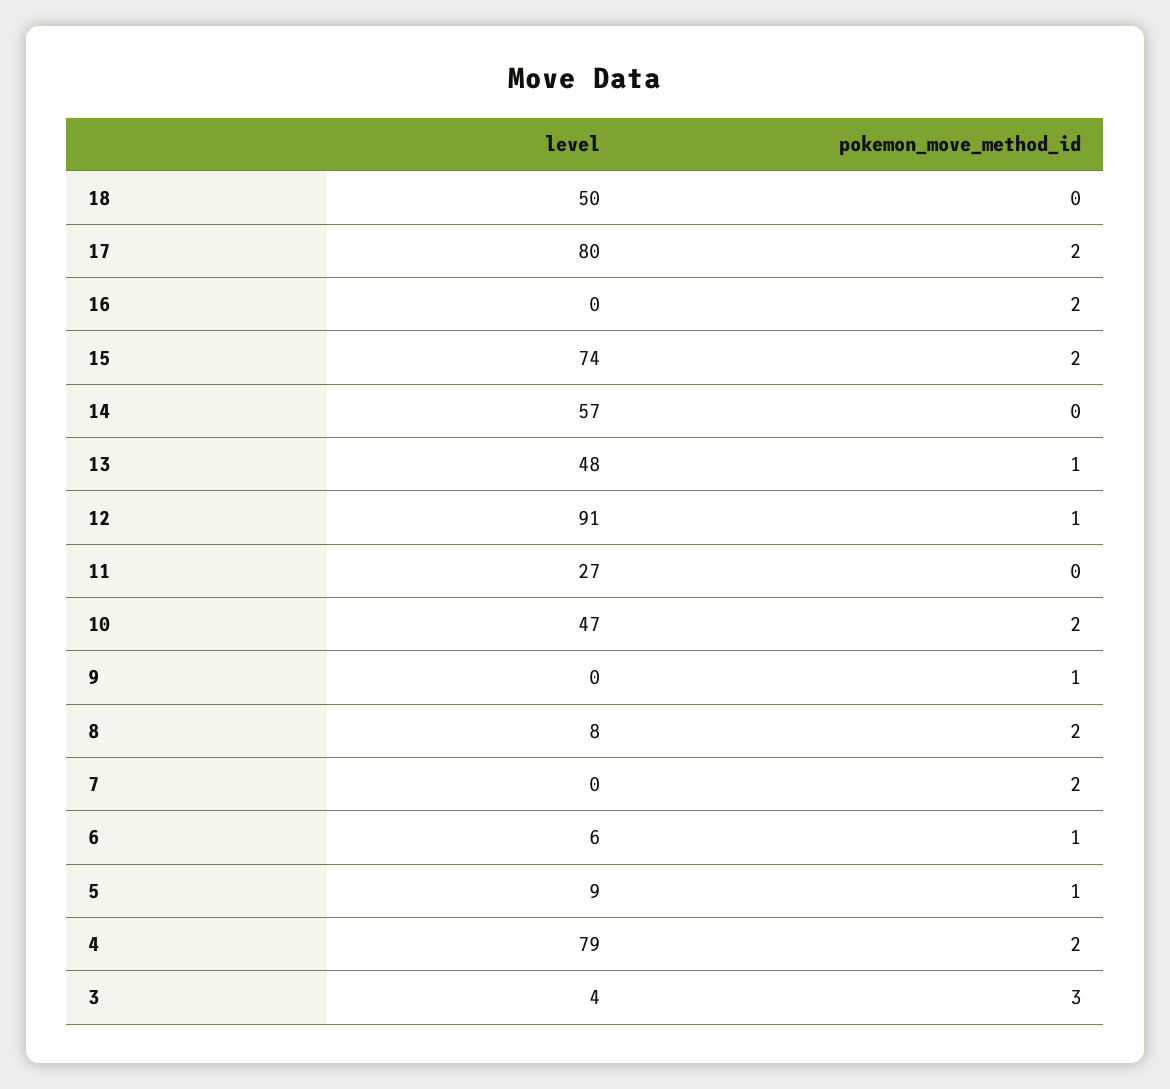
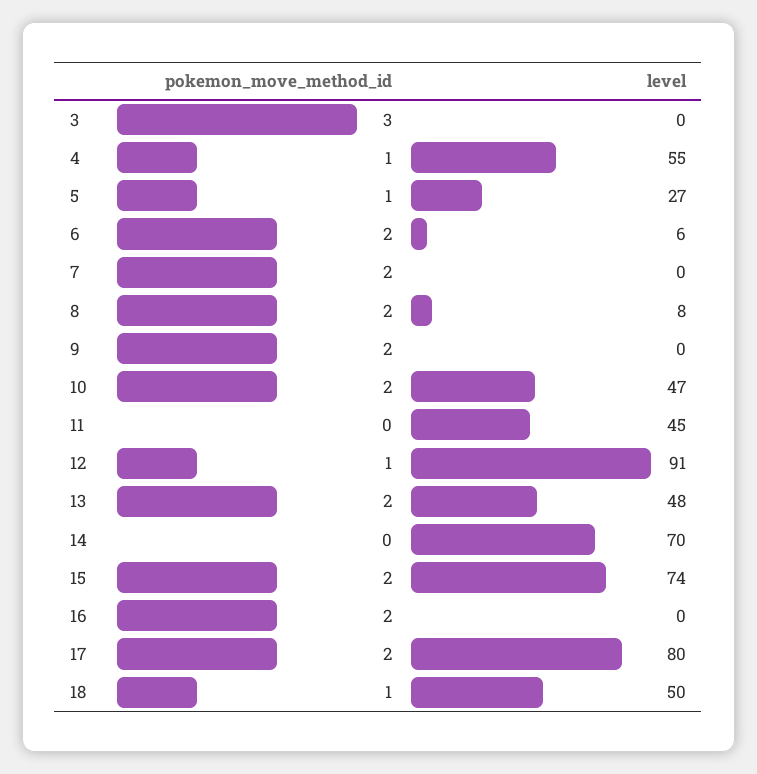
pokemon_move_method_id, 18: 0 -> 1
level, 14: 57 -> 70
pokemon_move_method_id, 13: 1 -> 2
level, 11: 27 -> 45
pokemon_move_method_id, 9: 1 -> 2
pokemon_move_method_id, 6: 1 -> 2
level, 5: 9 -> 27
level, 4: 79 -> 55
pokemon_move_method_id, 4: 2 -> 1
level, 3: 4 -> 0

